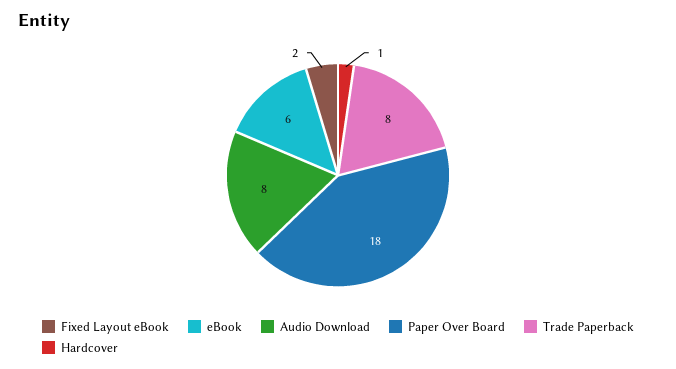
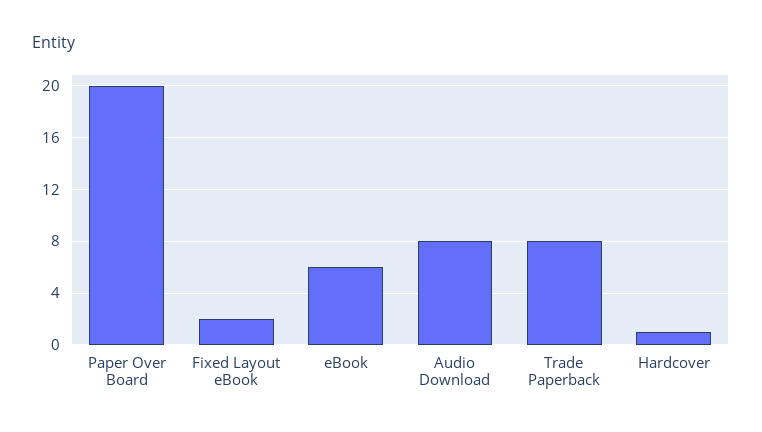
Paper Over Board: 18 -> 20

